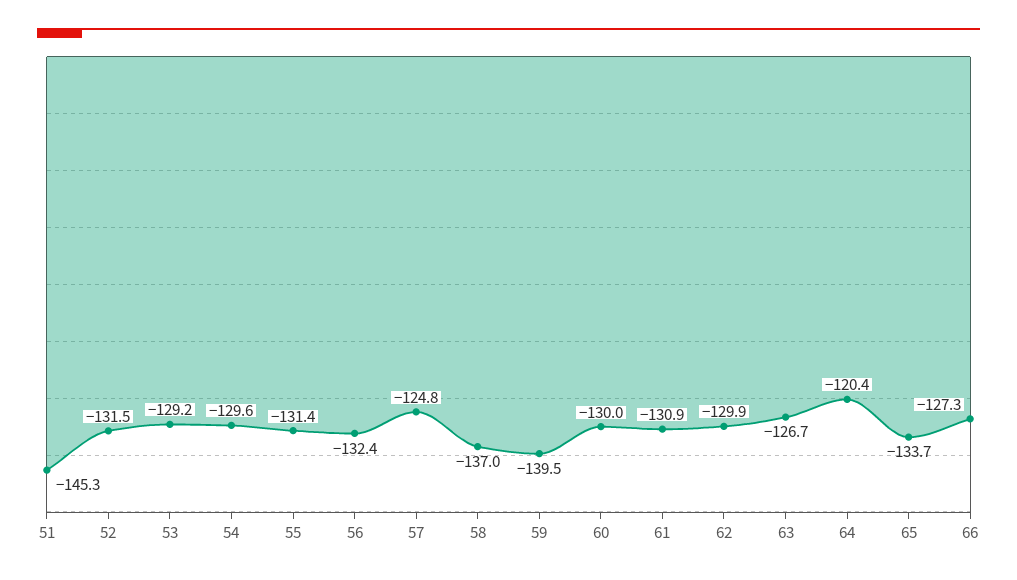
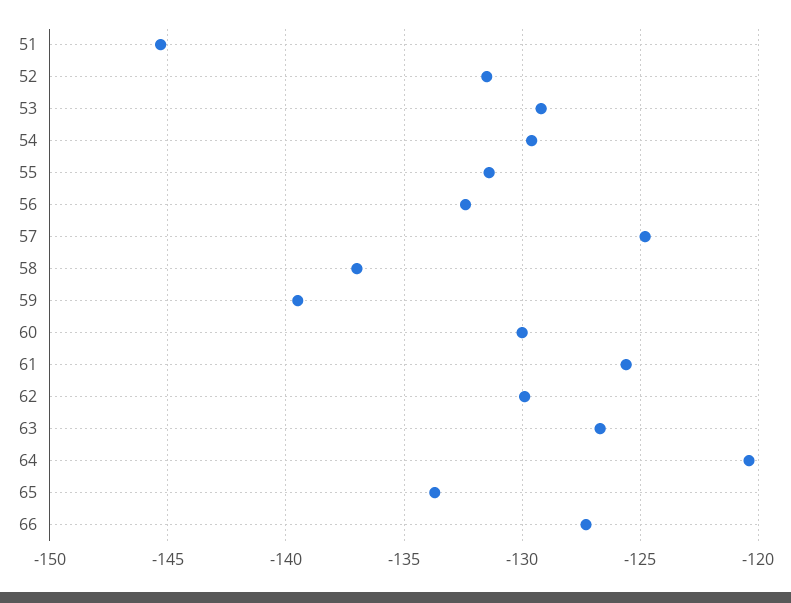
61: -130.9 -> -125.5

